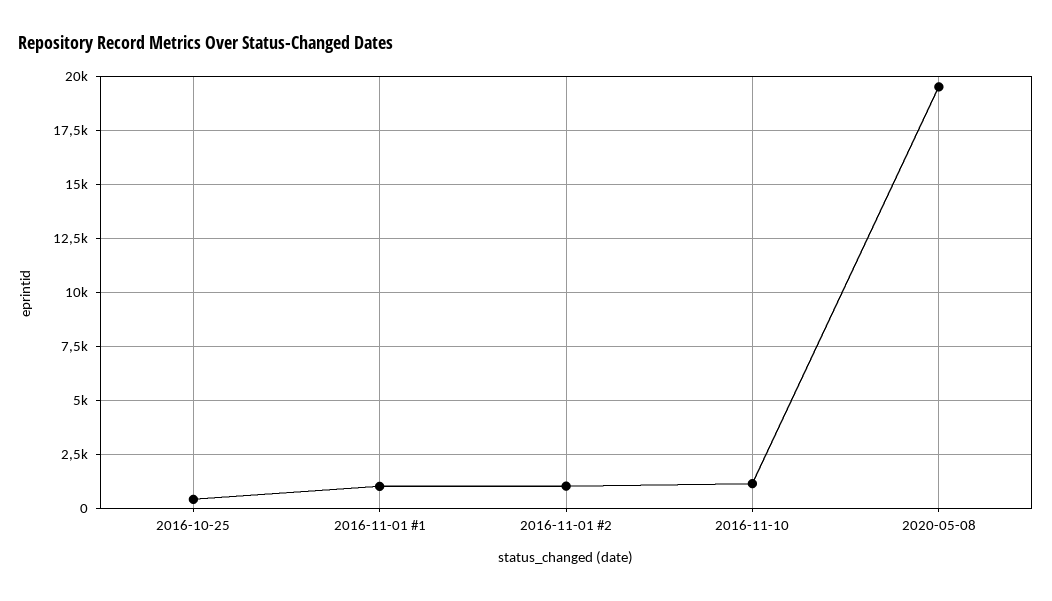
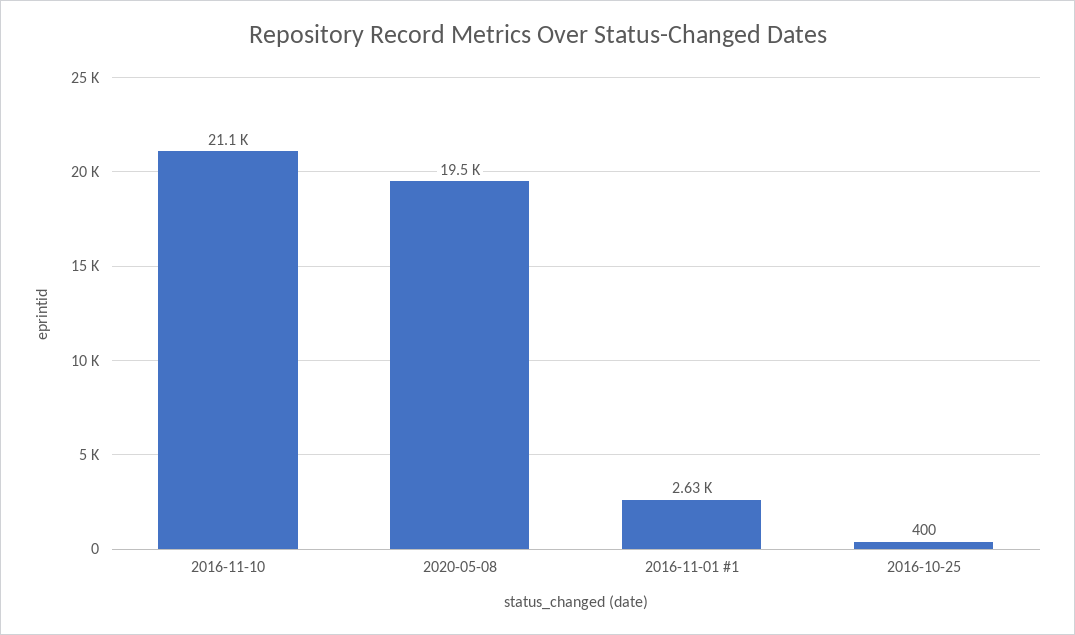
2016-11-01 #1: 1000 -> 2630
2016-11-01 #2: 1000 -> none
2016-11-10: 1000 -> 21100

